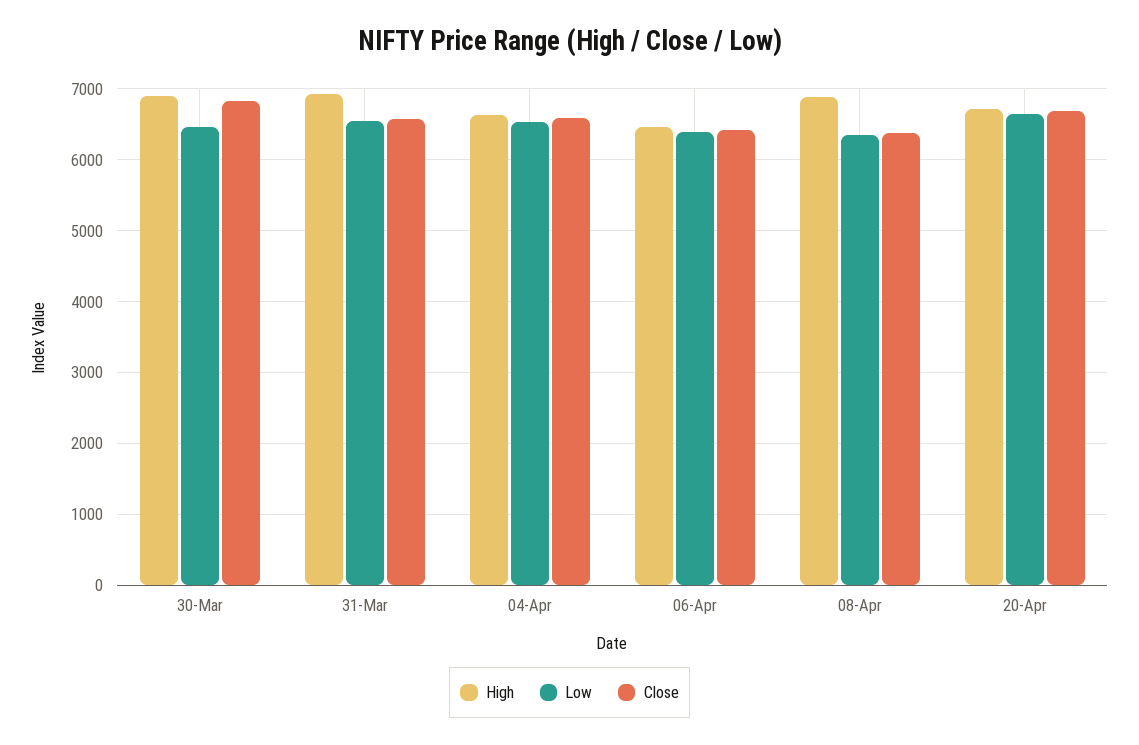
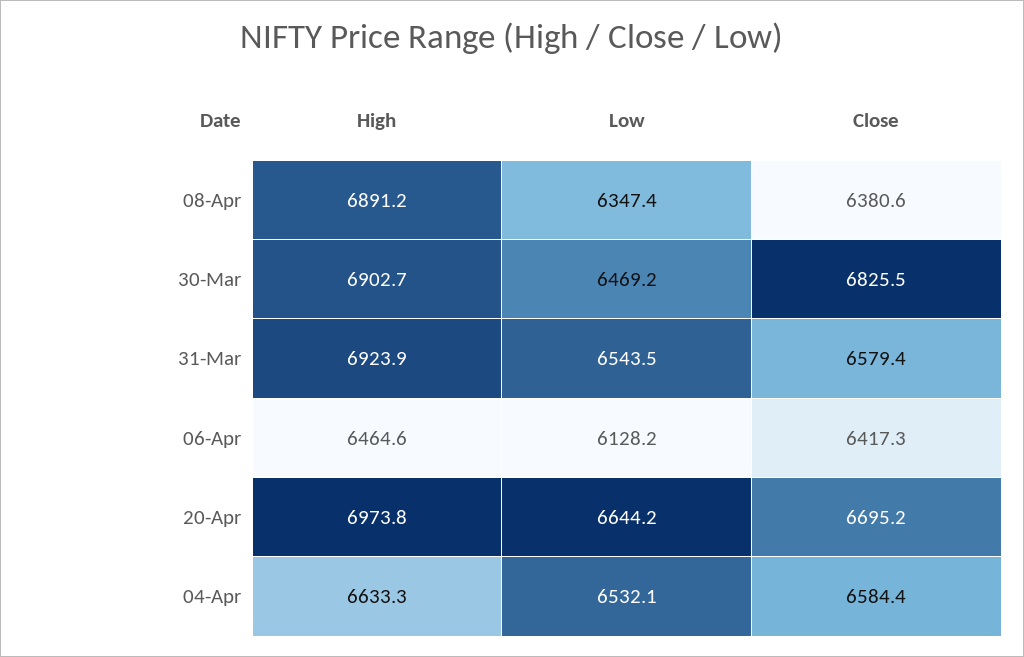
Low, 06-Apr: 6400 -> 6128.2
High, 20-Apr: 6700 -> 6973.8

